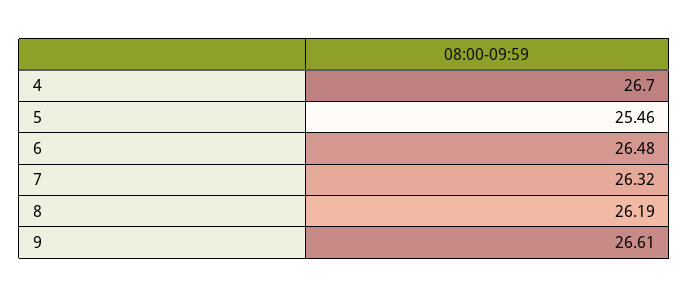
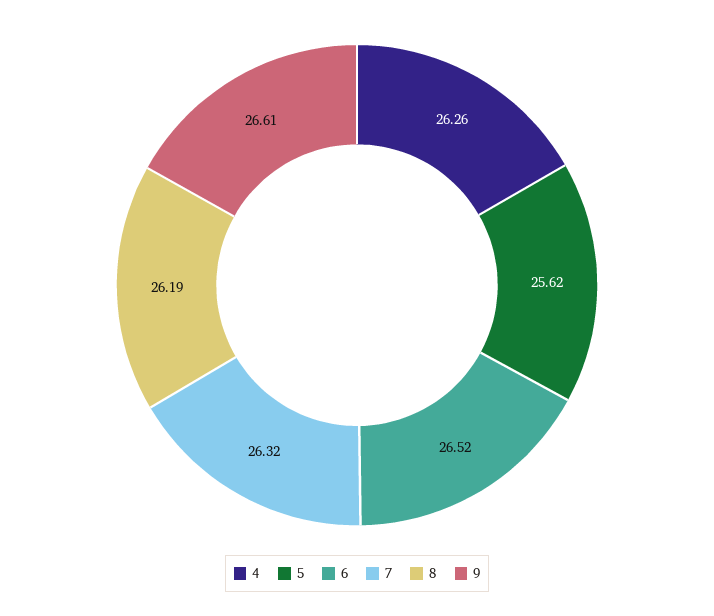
4: 26.7 -> 26.26
5: 25.46 -> 25.62
6: 26.48 -> 26.52

